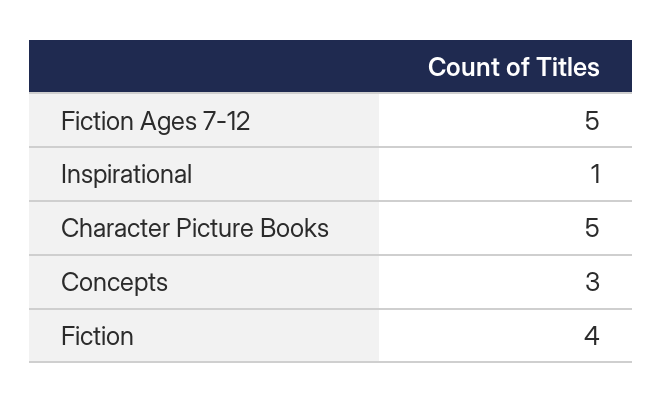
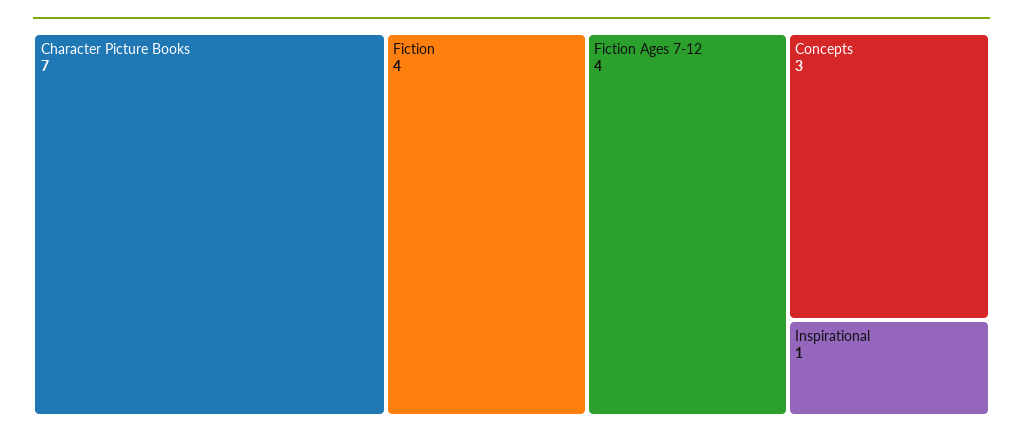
Fiction Ages 7-12: 5 -> 4
Character Picture Books: 5 -> 7

